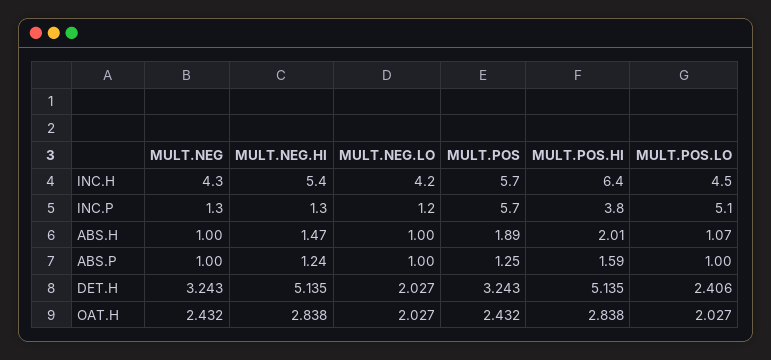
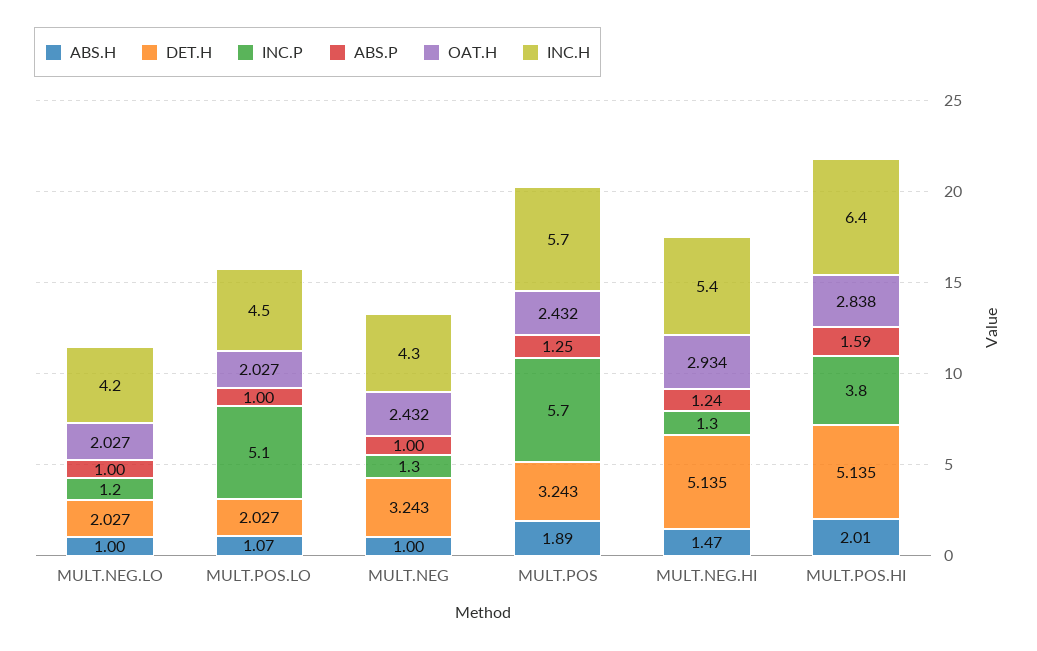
DET.H, MULT.POS.LO: 2.406 -> 2.027
OAT.H, MULT.NEG.HI: 2.838 -> 2.934

